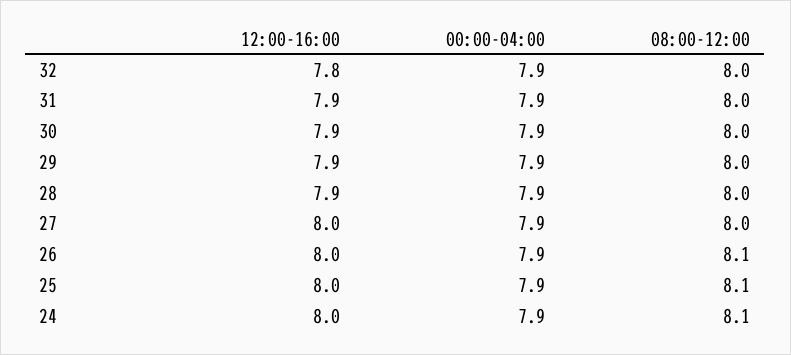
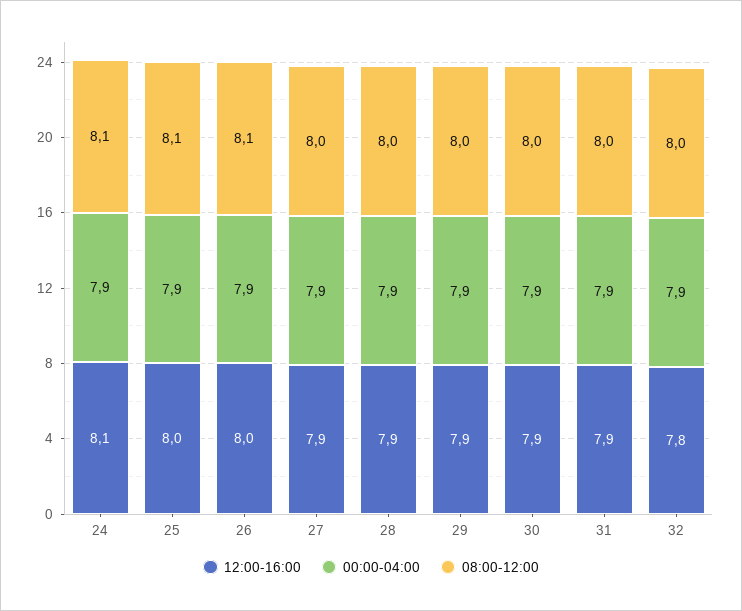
12:00-16:00, 27: 8 -> 7.9
12:00-16:00, 24: 8 -> 8.1

